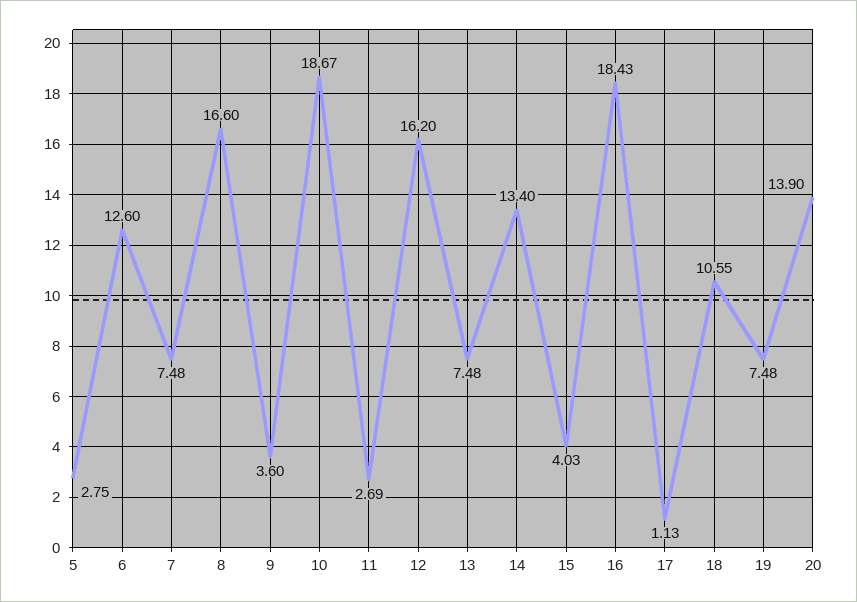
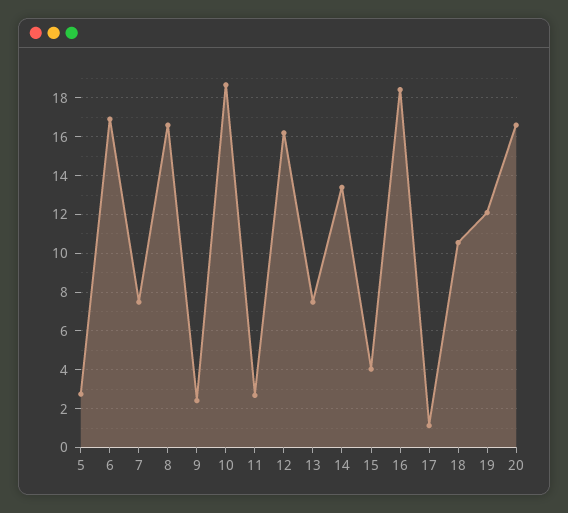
6: 12.6 -> 17
9: 3.6 -> 2.5
19: 7.48 -> 12
20: 13.9 -> 16.5

